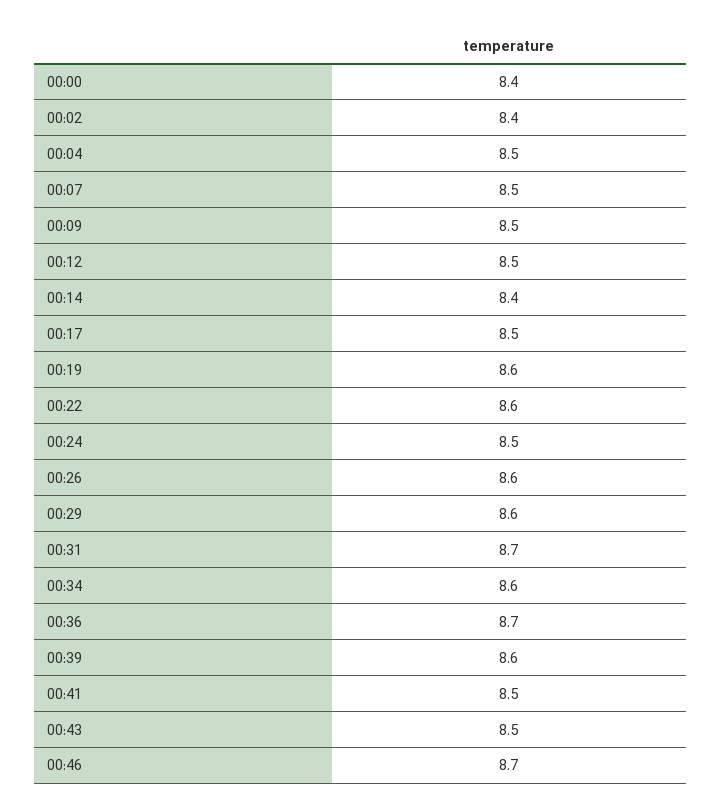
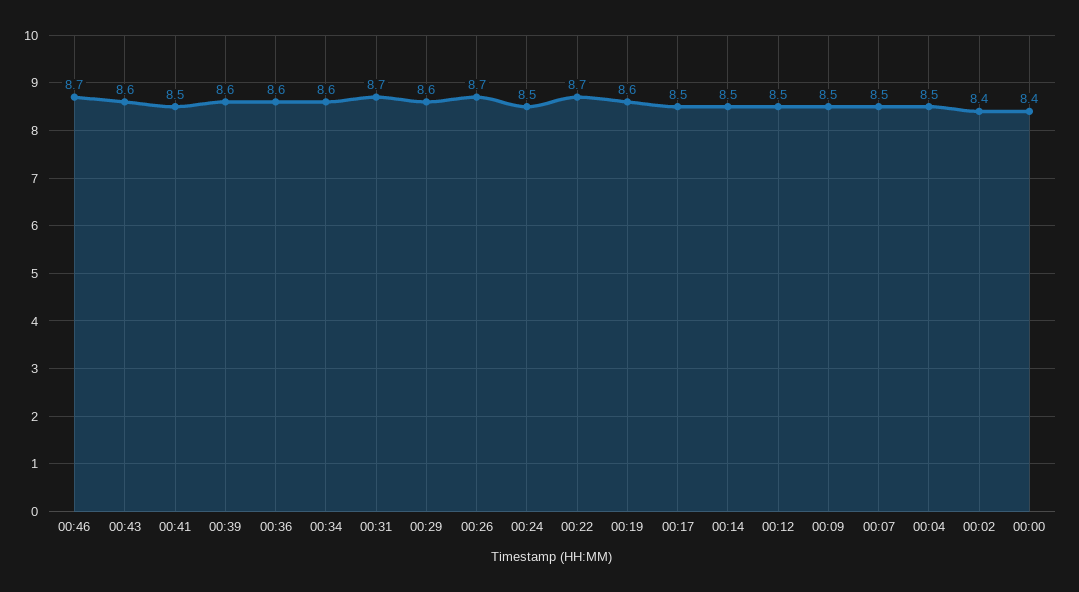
00:14: 8.4 -> 8.5
00:22: 8.6 -> 8.7
00:26: 8.6 -> 8.7
00:36: 8.7 -> 8.6
00:43: 8.5 -> 8.6

